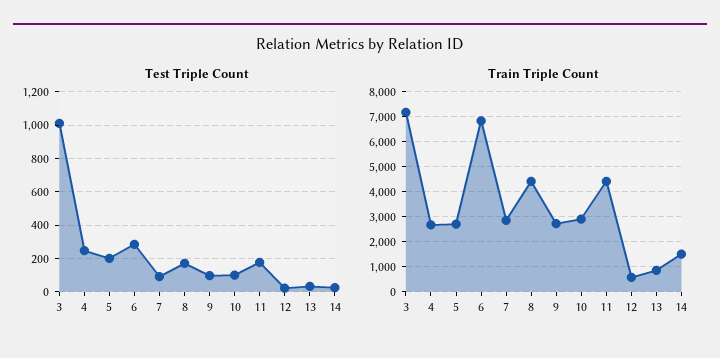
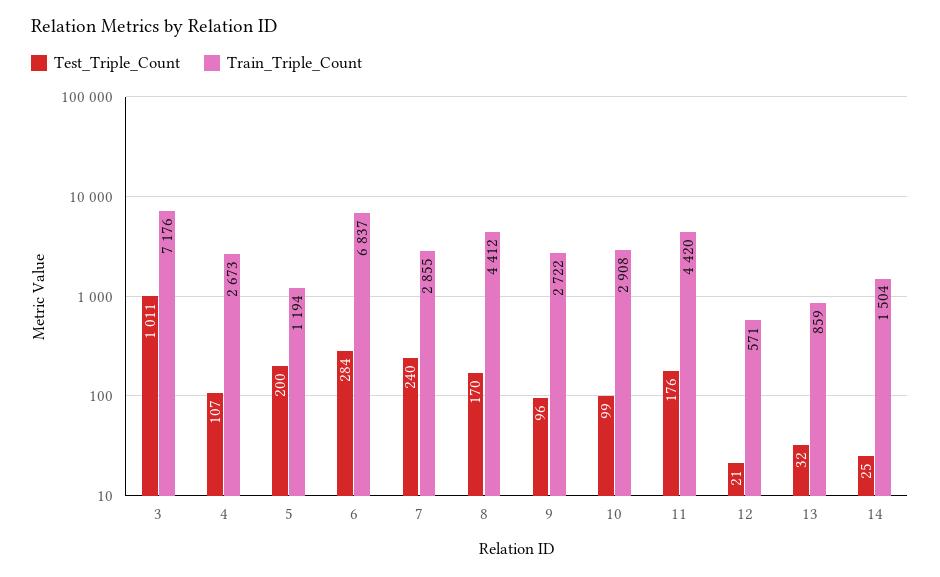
Test Triple Count, 4: 250 -> 107
Test Triple Count, 7: 100 -> 240
Train Triple Count, 5: 2750 -> 1194

